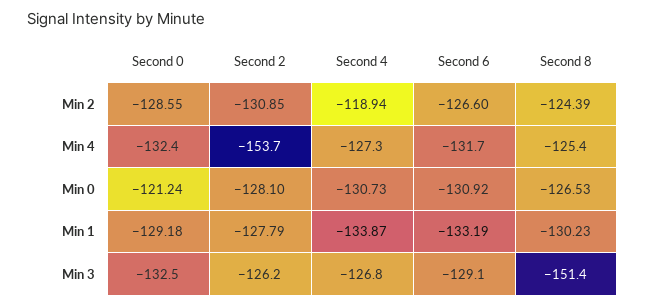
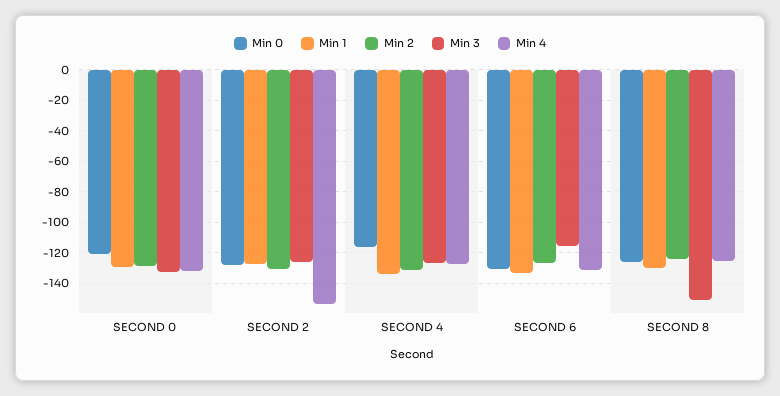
Min 2, Second 4: -118.94 -> -130
Min 0, Second 4: -130.73 -> -115
Min 3, Second 6: -129.1 -> -115

